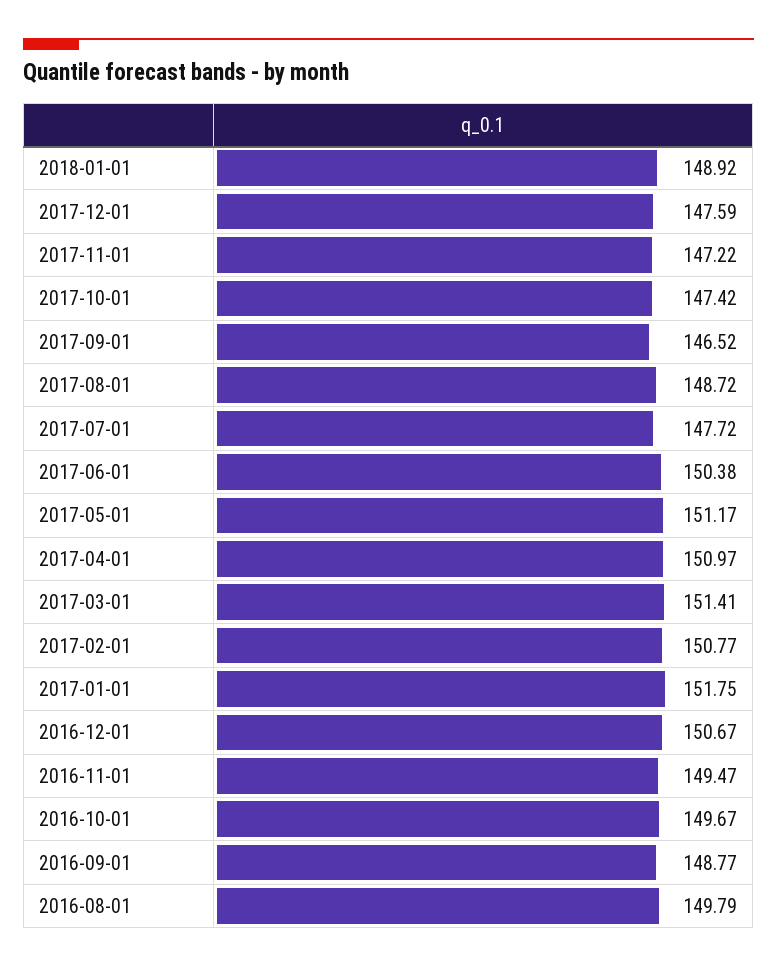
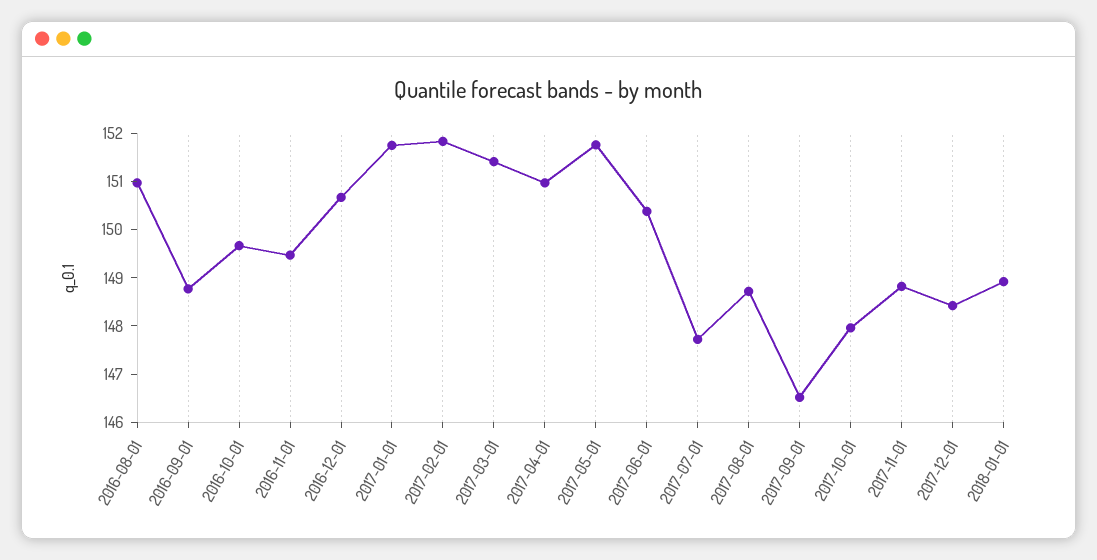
2017-12-01: 147.59 -> 148.4
2017-11-01: 147.22 -> 148.8
2017-10-01: 147.42 -> 148
2017-05-01: 151.17 -> 151.8
2017-02-01: 150.77 -> 151.8
2016-08-01: 149.79 -> 151

